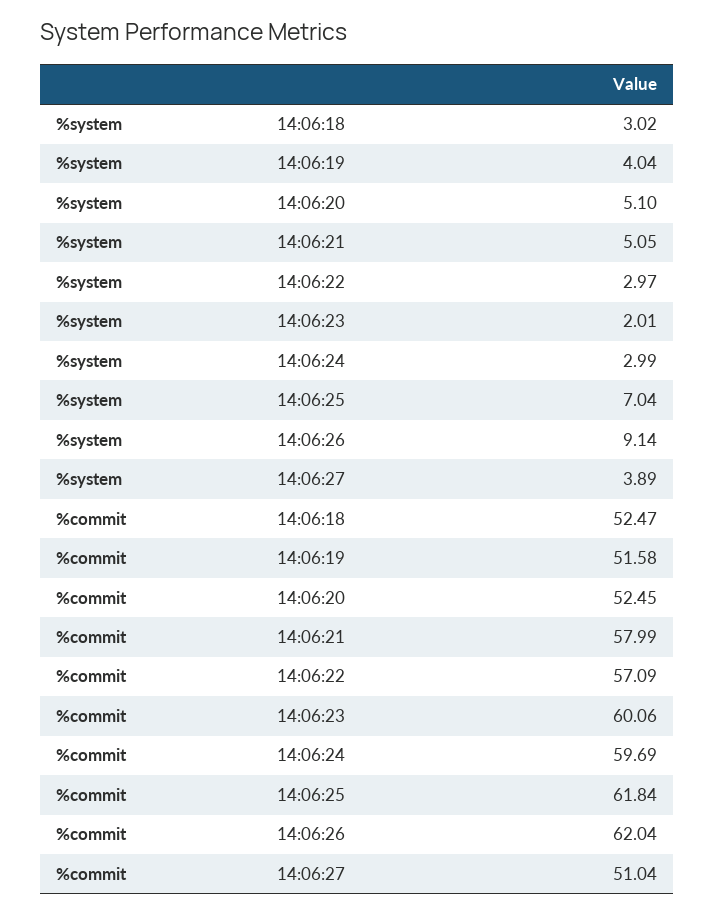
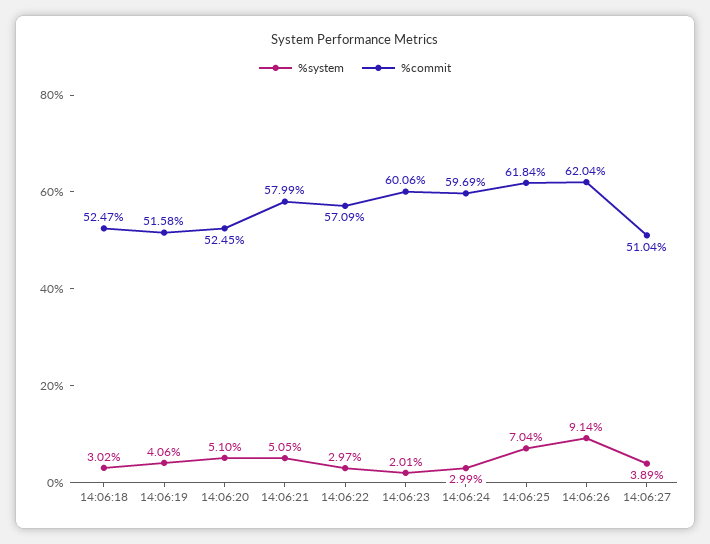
%system, 14:06:19: 4.04 -> 4.06

